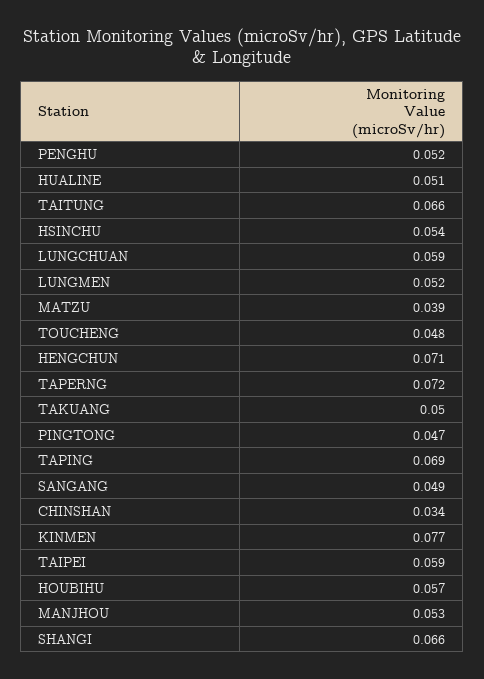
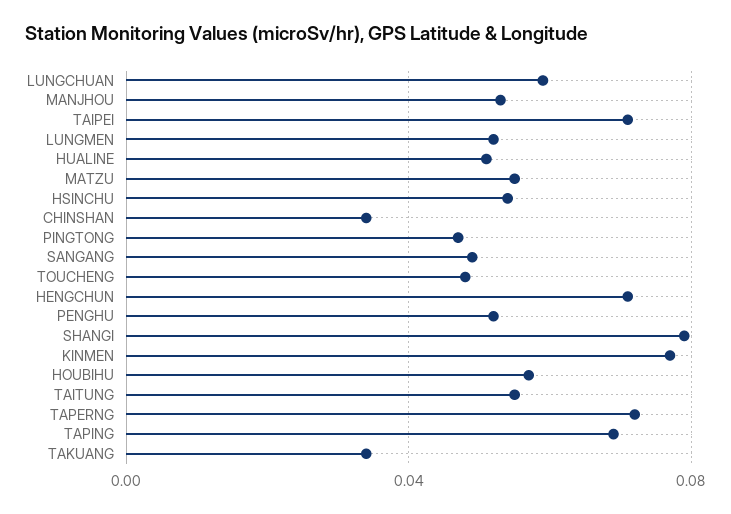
TAITUNG: 0.066 -> 0.055
MATZU: 0.039 -> 0.055
TAKUANG: 0.05 -> 0.035
TAIPEI: 0.059 -> 0.07
SHANGI: 0.066 -> 0.08

